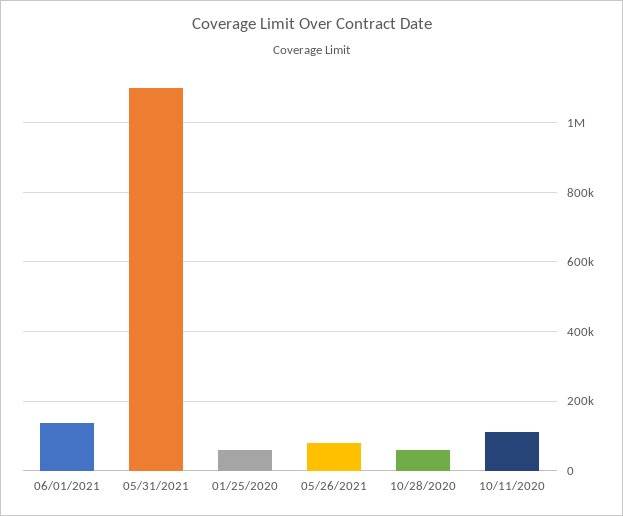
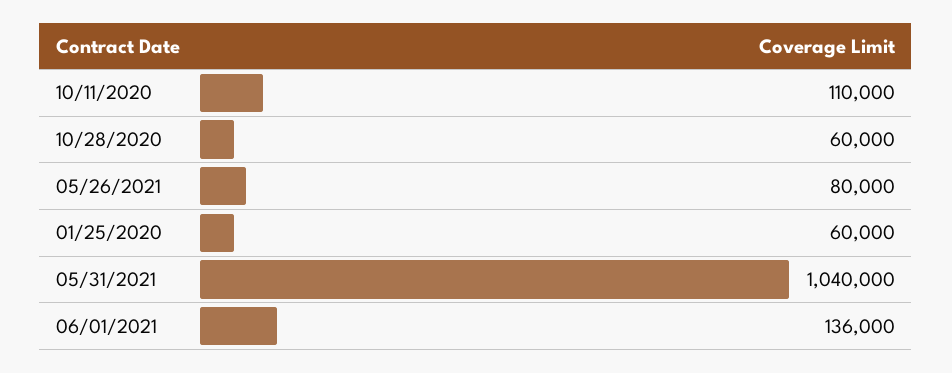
05/31/2021: 1100000 -> 1040000

